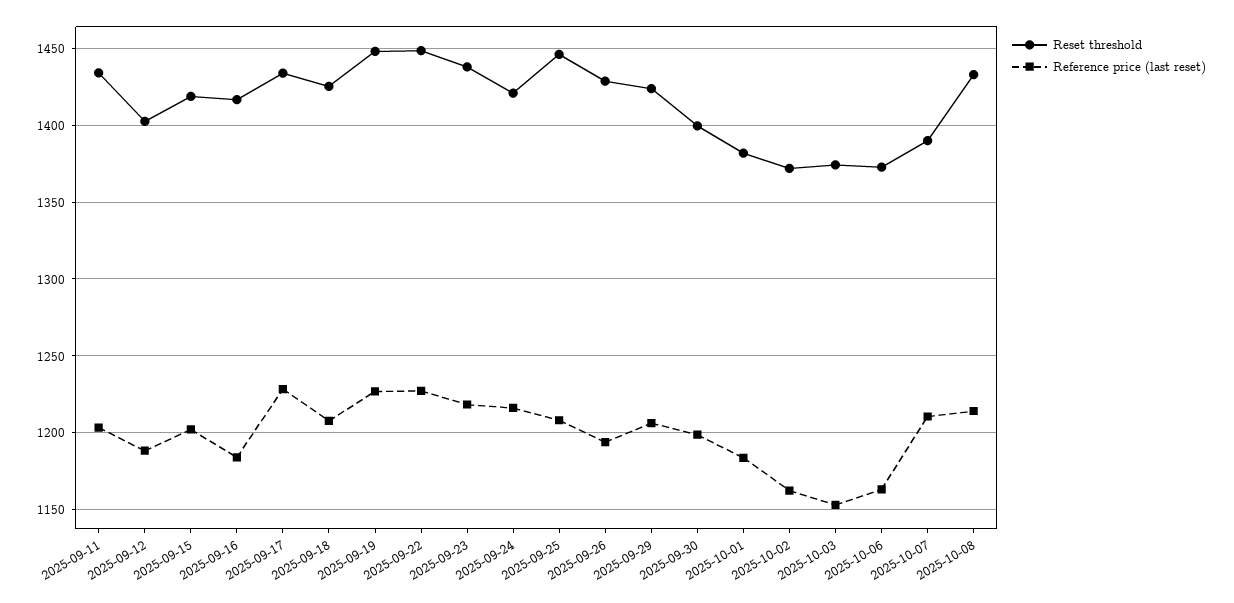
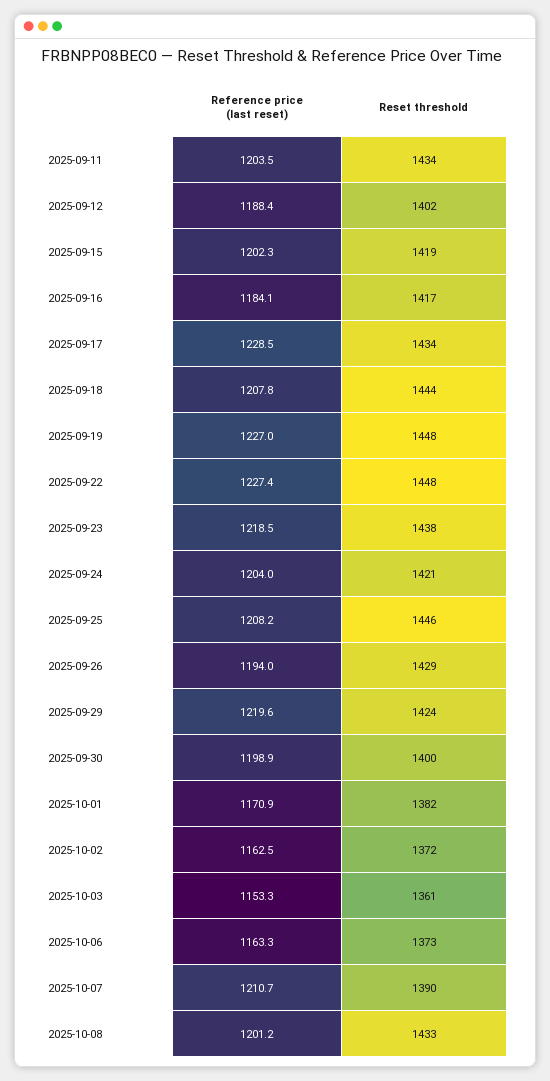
Reset threshold, 2025-09-18: 1425 -> 1444
Reference price (last reset), 2025-09-24: 1215 -> 1204
Reference price (last reset), 2025-09-29: 1205 -> 1219.6
Reference price (last reset), 2025-10-01: 1185 -> 1170.9
Reset threshold, 2025-10-03: 1375 -> 1361
Reference price (last reset), 2025-10-08: 1215 -> 1201.2

